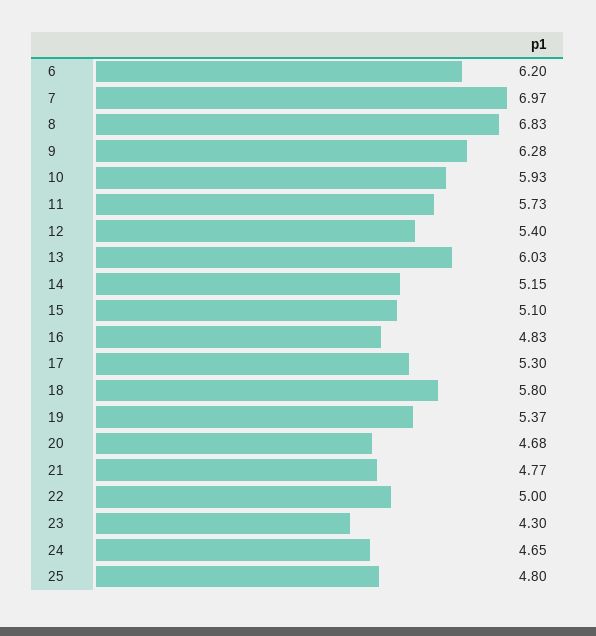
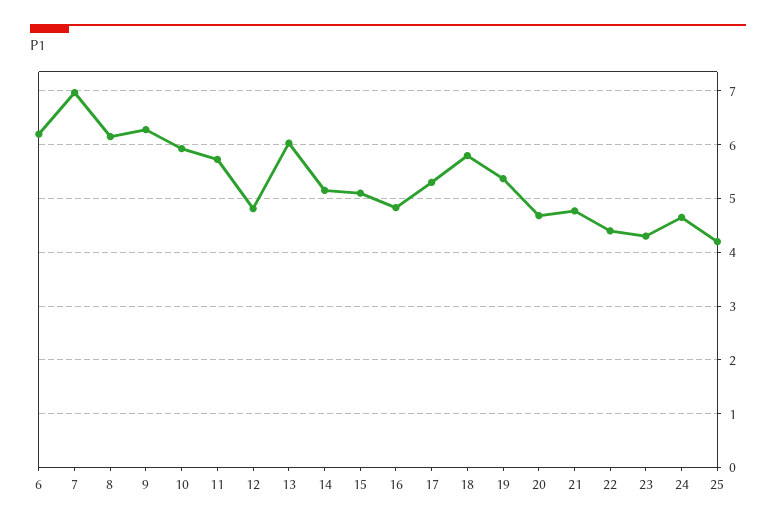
8: 6.83 -> 6.2
12: 5.4 -> 4.8
22: 5 -> 4.4
25: 4.8 -> 4.2

